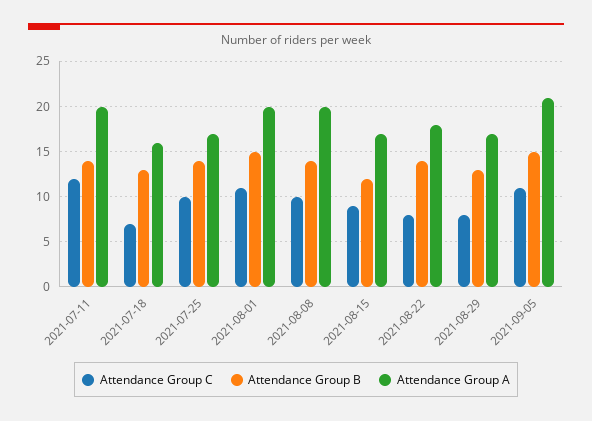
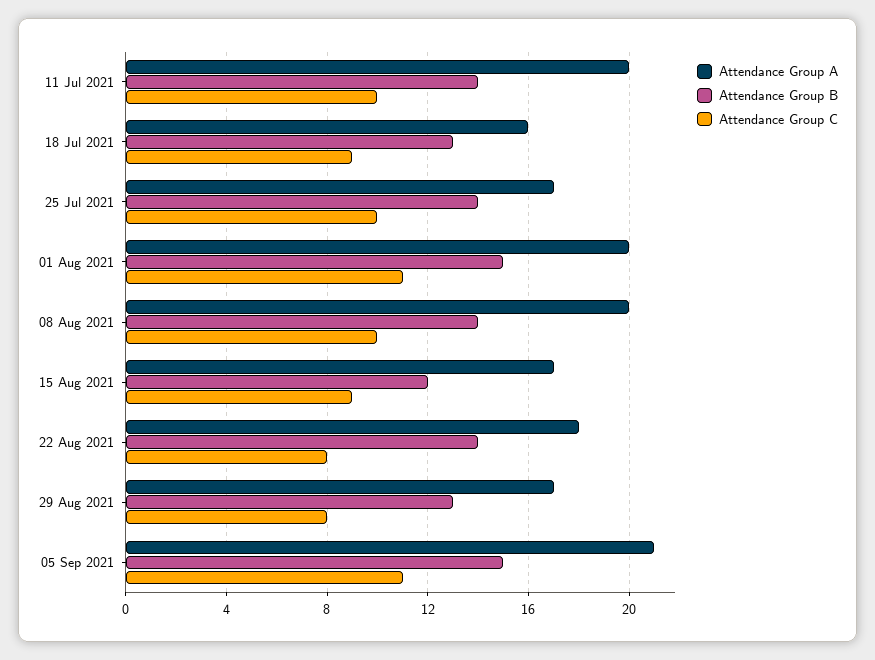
Attendance Group C, 2021-07-11: 12 -> 10
Attendance Group C, 2021-07-18: 7 -> 9

